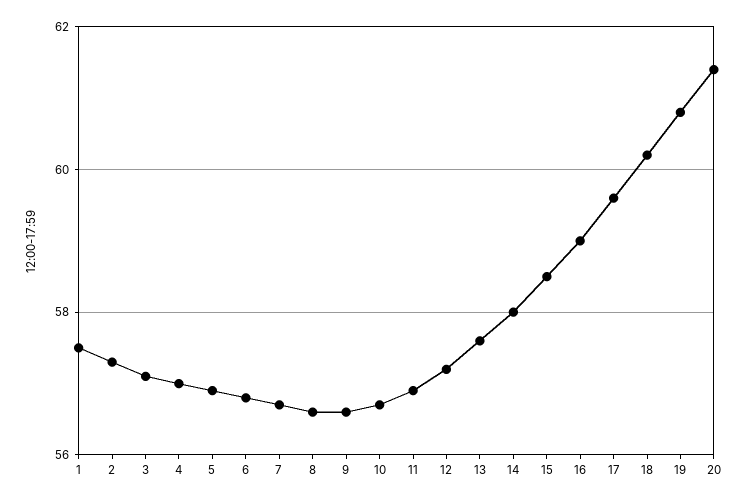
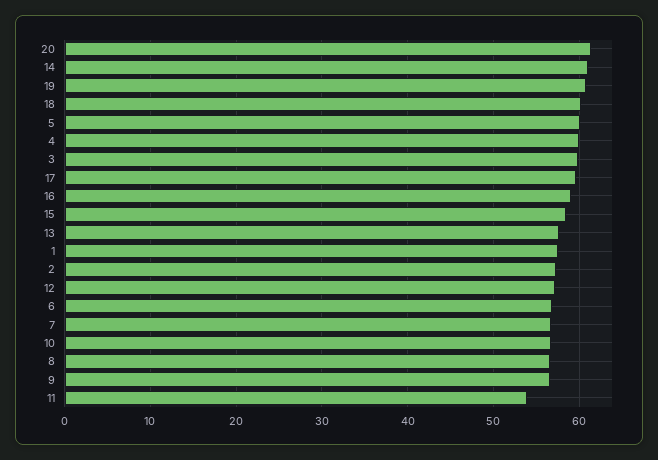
3: 57 -> 60
4: 57 -> 60
5: 57 -> 60
11: 57 -> 54
14: 58 -> 61

